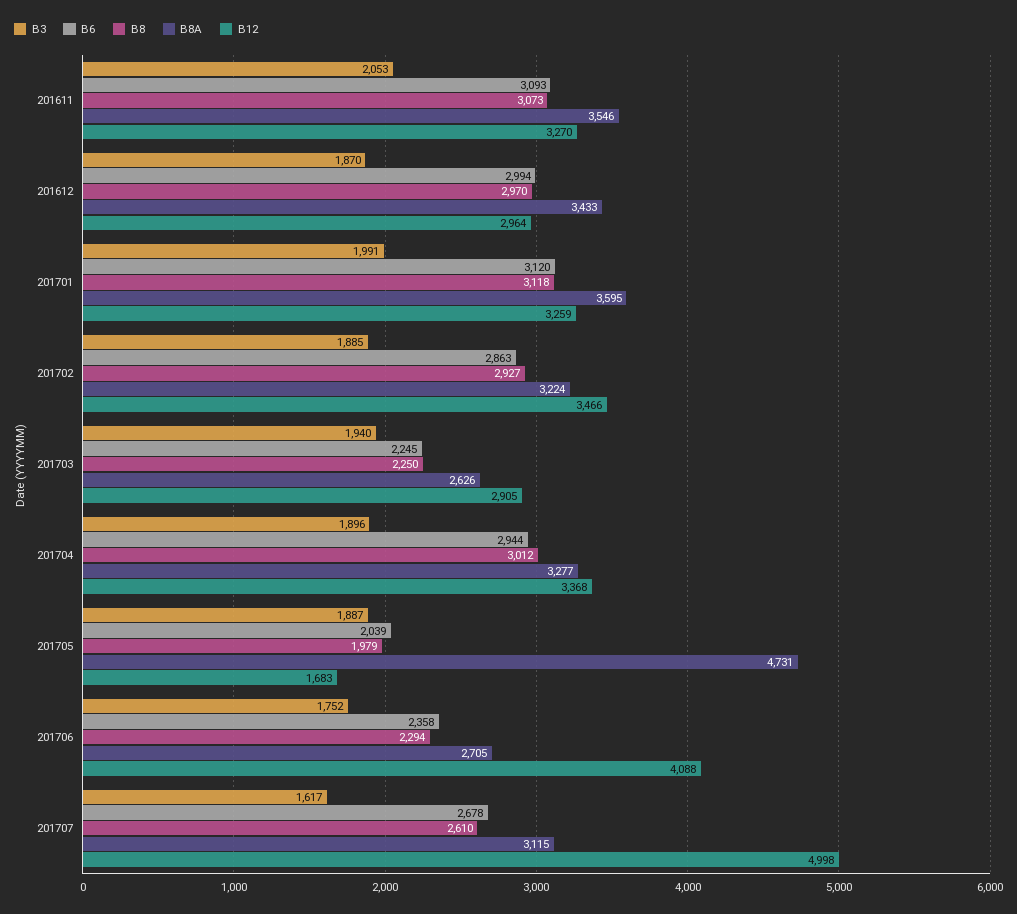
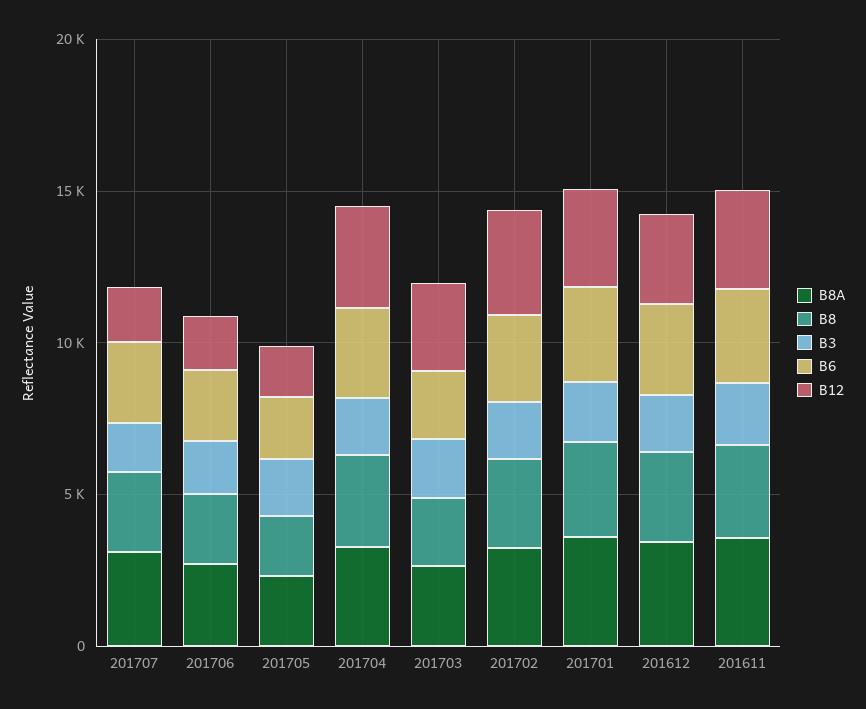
B8A, 201705: 4731 -> 2000
B12, 201706: 4088 -> 2000
B12, 201707: 4998 -> 2000

